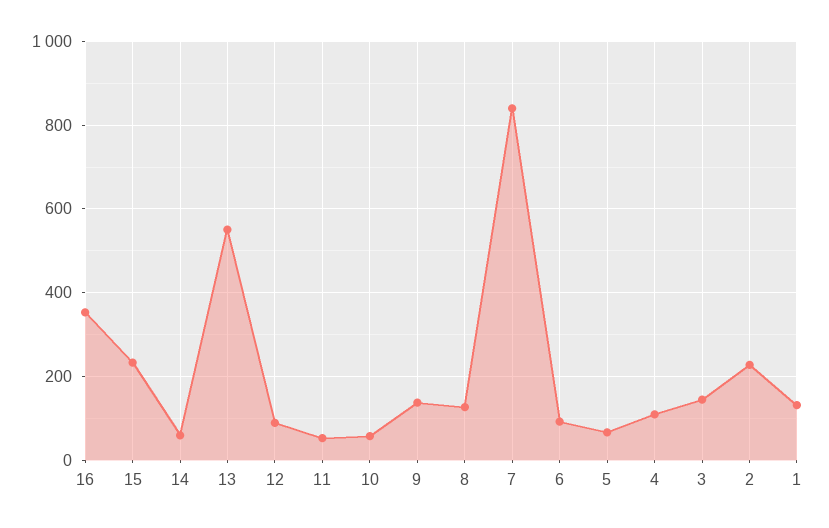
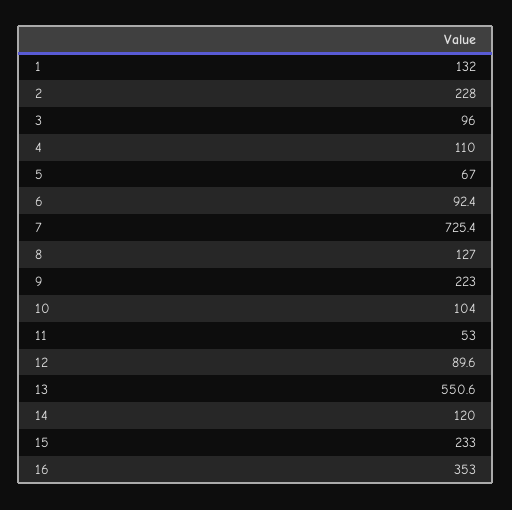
14: 60 -> 120
10: 60 -> 104
9: 140 -> 223
7: 840 -> 725.4
3: 140 -> 96

